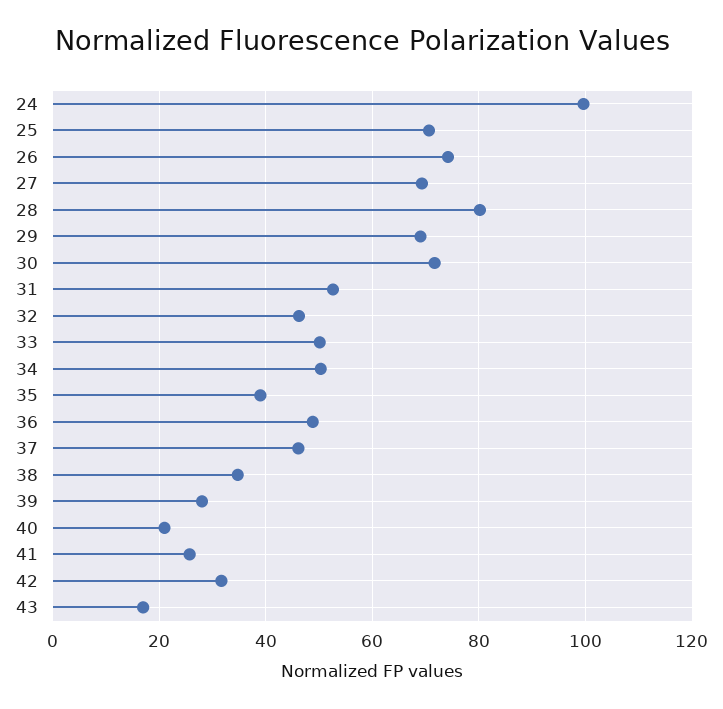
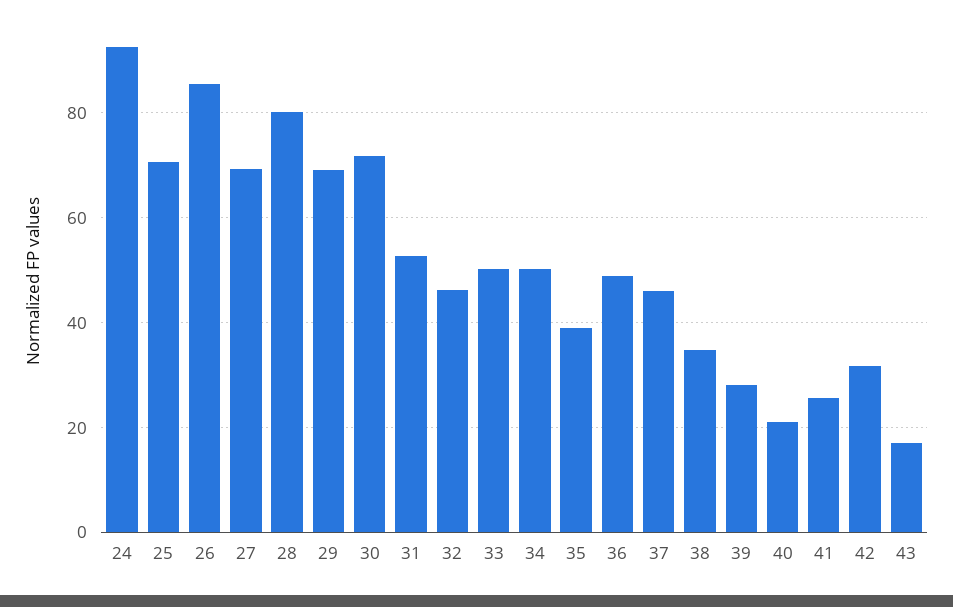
24: 100 -> 92
26: 74 -> 86

